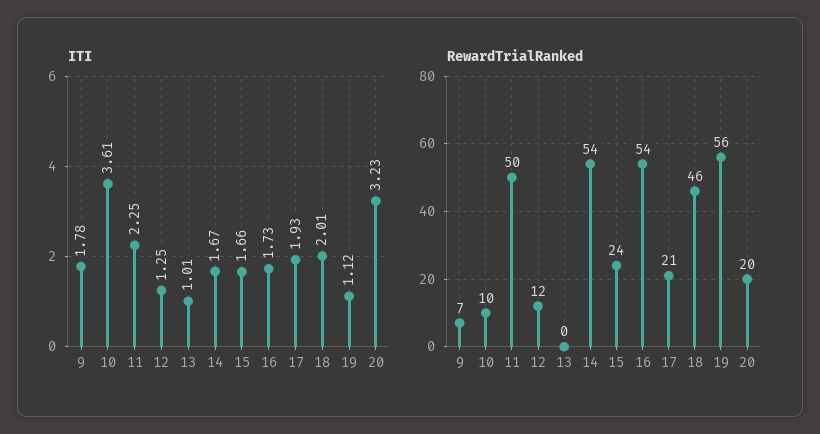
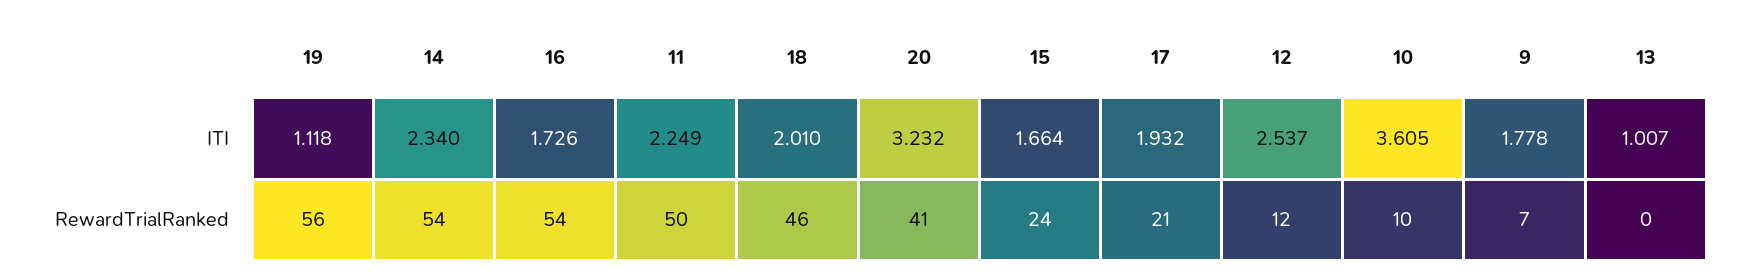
ITI, 12: 1.25 -> 2.537
ITI, 14: 1.67 -> 2.34
RewardTrialRanked, 20: 20 -> 41

